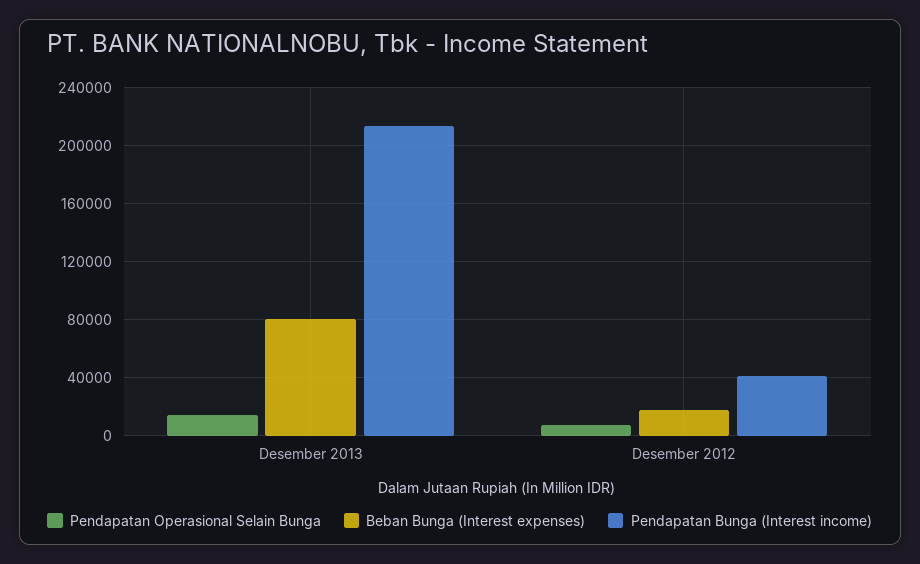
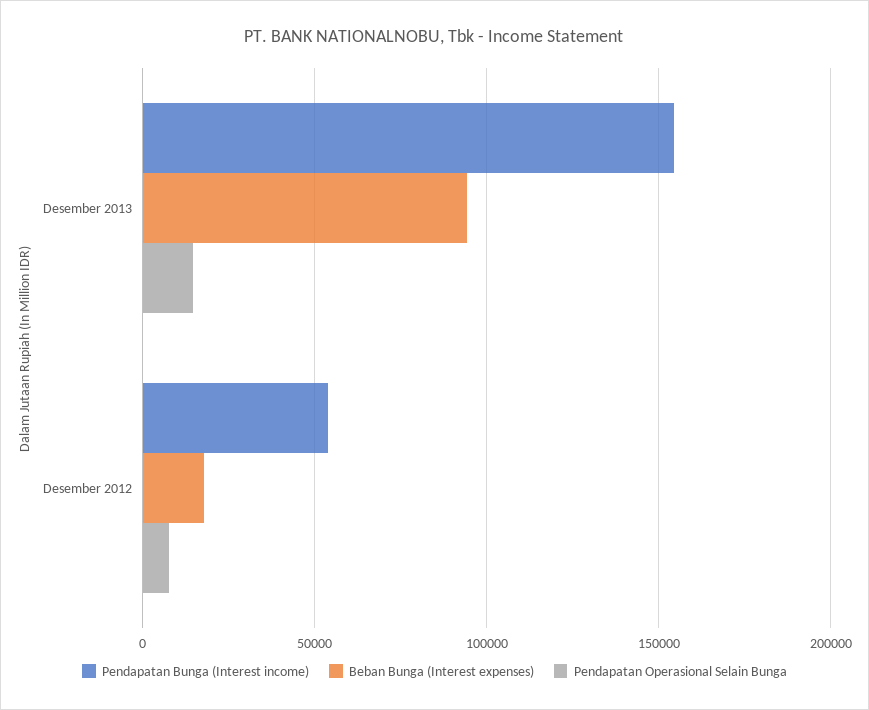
Beban Bunga (Interest expenses), Desember 2013: 80000 -> 95000
Pendapatan Bunga (Interest income), Desember 2013: 215000 -> 155000
Pendapatan Bunga (Interest income), Desember 2012: 40000 -> 55000

